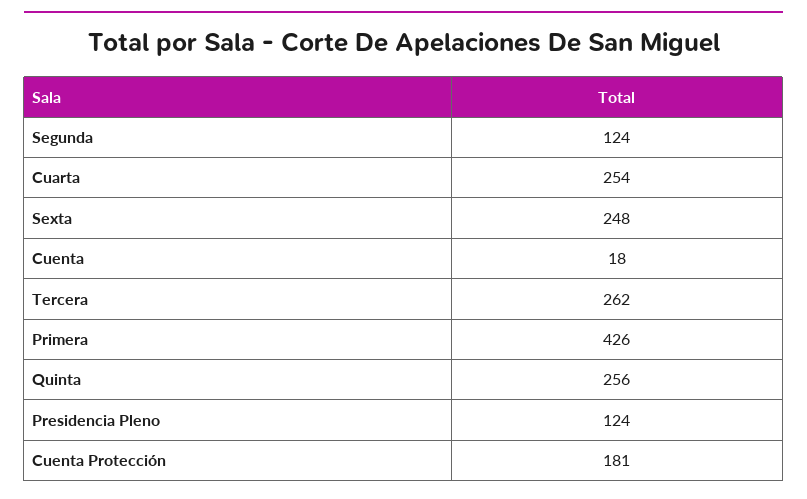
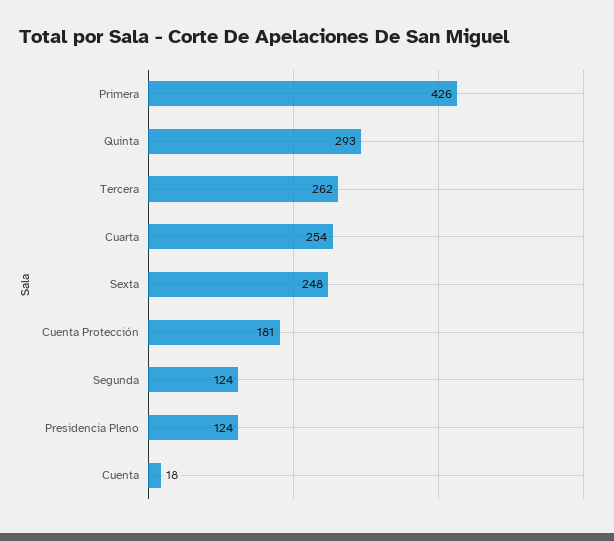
Quinta: 256 -> 293

